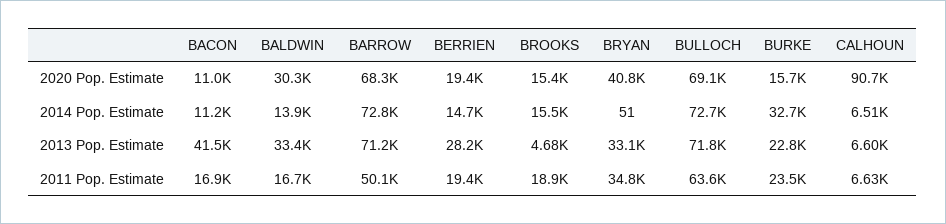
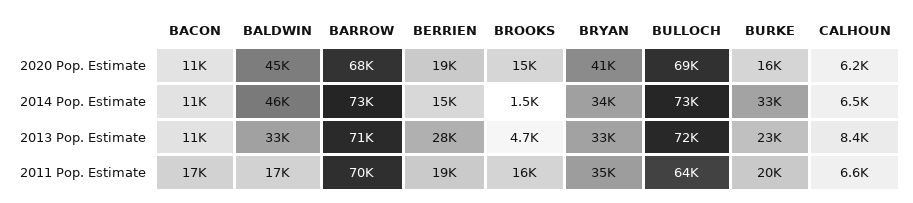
BALDWIN, 2020 Pop. Estimate: 30300 -> 45000
CALHOUN, 2020 Pop. Estimate: 90700 -> 6200
BALDWIN, 2014 Pop. Estimate: 13900 -> 46000
BROOKS, 2014 Pop. Estimate: 15500 -> 1500
BRYAN, 2014 Pop. Estimate: 51 -> 34000
BACON, 2013 Pop. Estimate: 41500 -> 11000
CALHOUN, 2013 Pop. Estimate: 6600 -> 8400
BARROW, 2011 Pop. Estimate: 50100 -> 70000
BROOKS, 2011 Pop. Estimate: 18900 -> 16000
BURKE, 2011 Pop. Estimate: 23500 -> 20000

